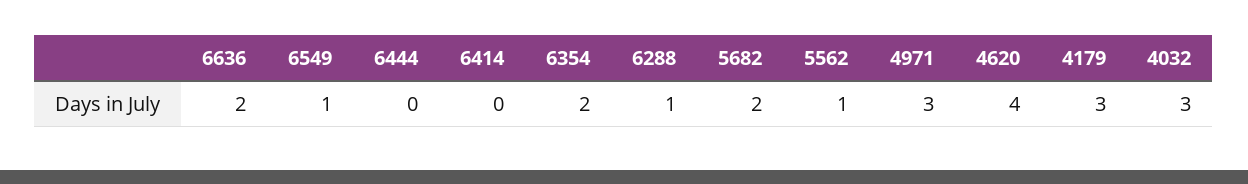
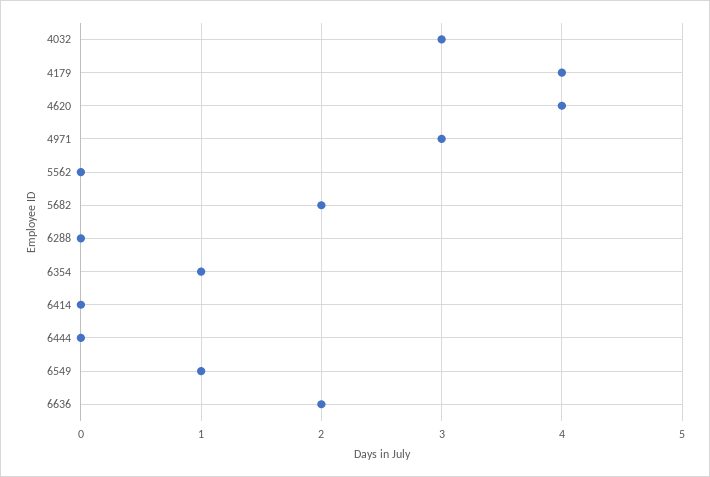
6354: 2 -> 1
6288: 1 -> 0
5562: 1 -> 0
4179: 3 -> 4

